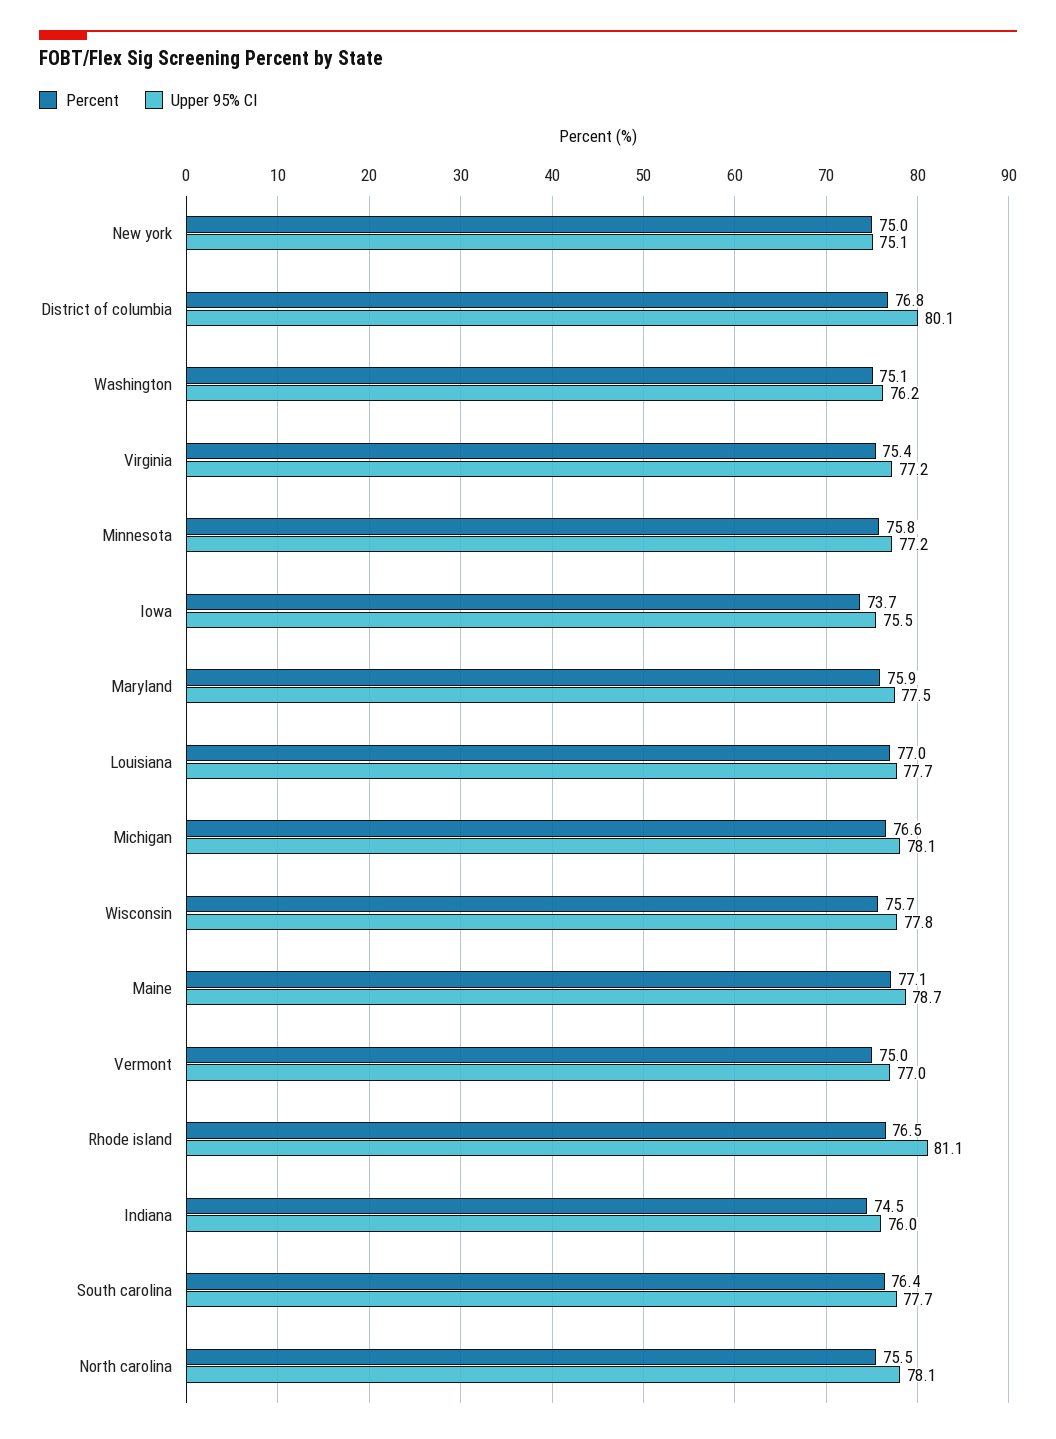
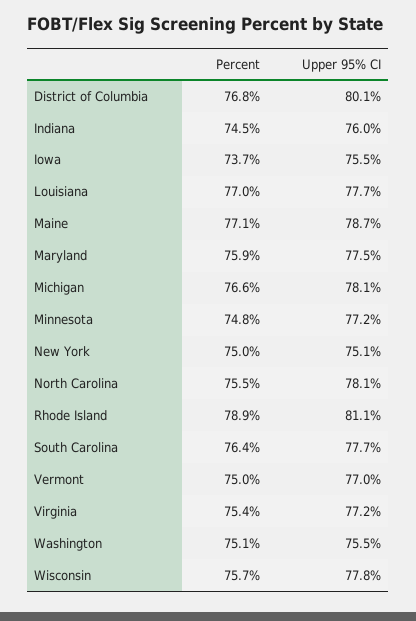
Upper 95% CI, Washington: 76.2 -> 75.5
Percent, Minnesota: 75.8 -> 74.8
Percent, Rhode island: 76.5 -> 78.9

